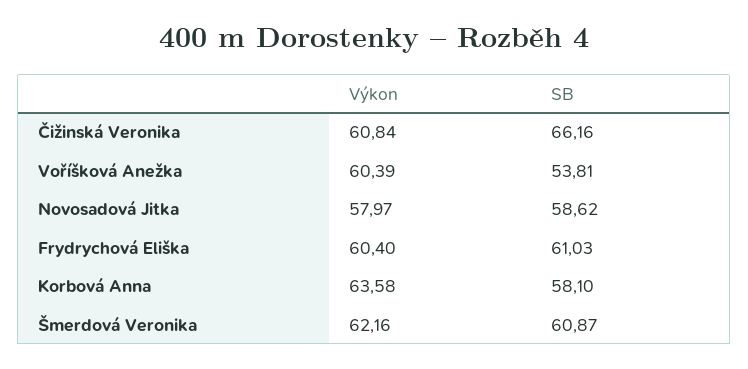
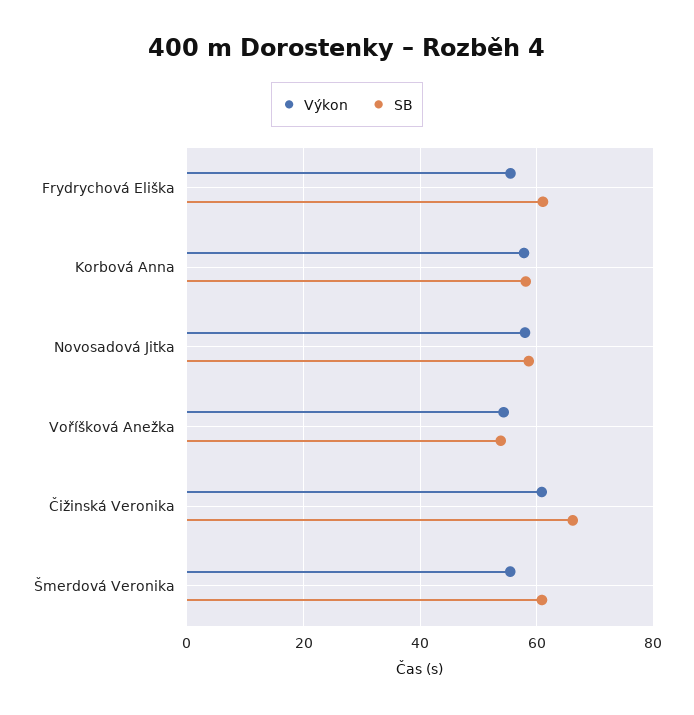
Výkon, Voříšková Anežka: 60.39 -> 54
Výkon, Frydrychová Eliška: 60.4 -> 56
Výkon, Korbová Anna: 63.58 -> 58
Výkon, Šmerdová Veronika: 62.16 -> 56

